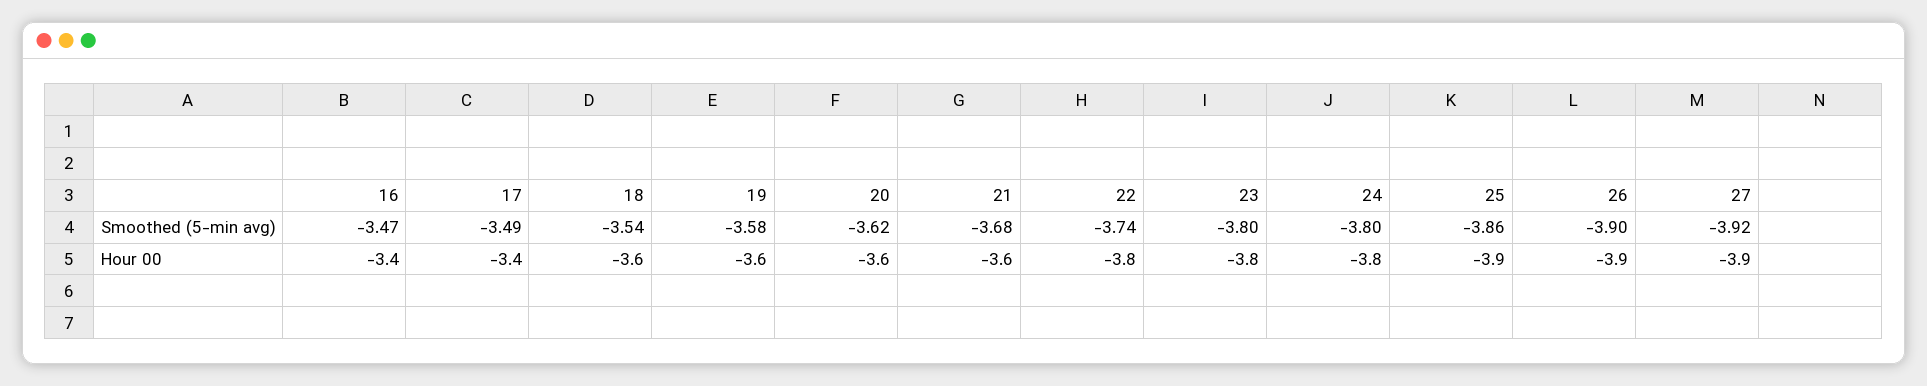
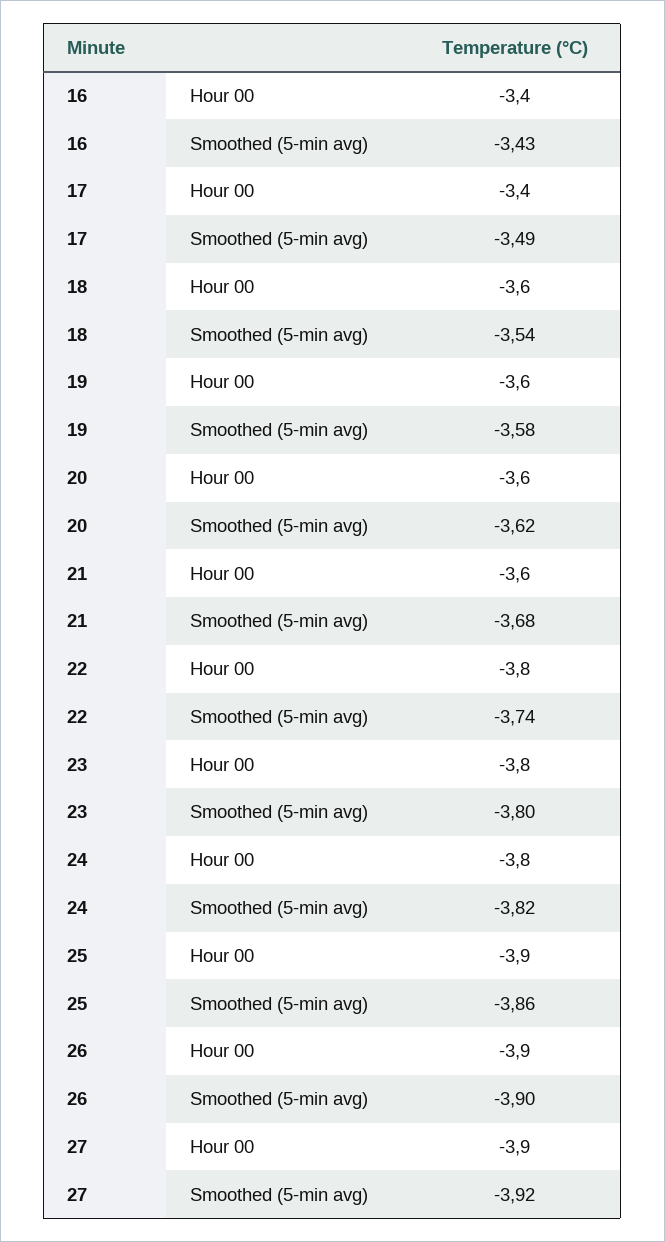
16, Smoothed (5-min avg): -3.47 -> -3.43
24, Smoothed (5-min avg): -3.8 -> -3.82

